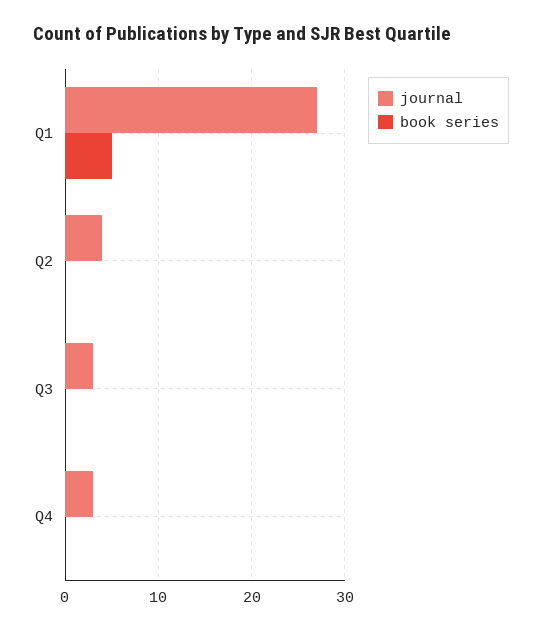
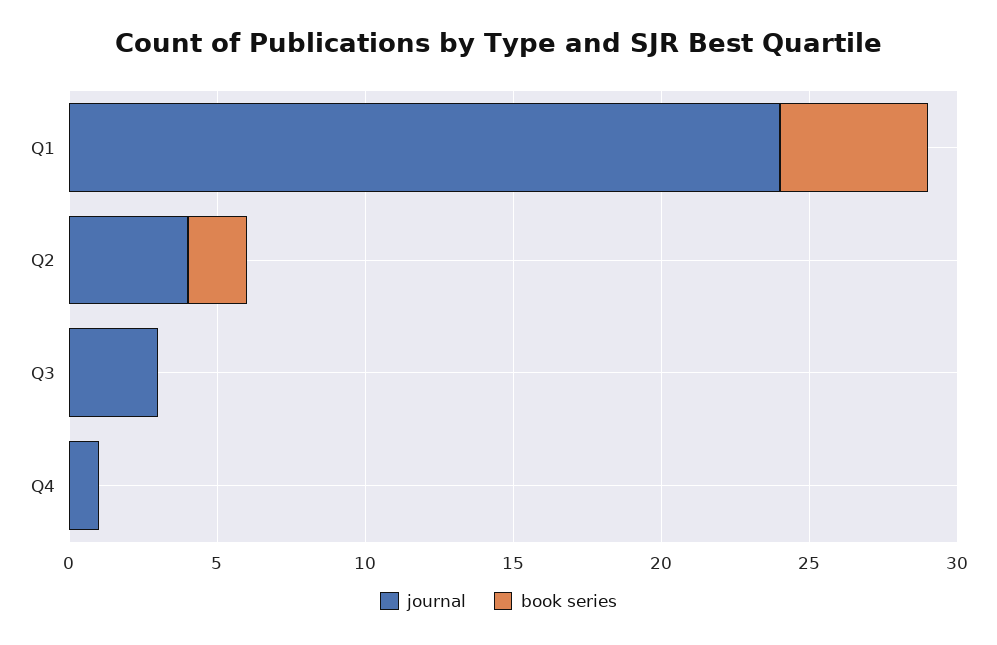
journal, Q1: 27 -> 24
book series, Q2: 0 -> 2
journal, Q4: 3 -> 1

